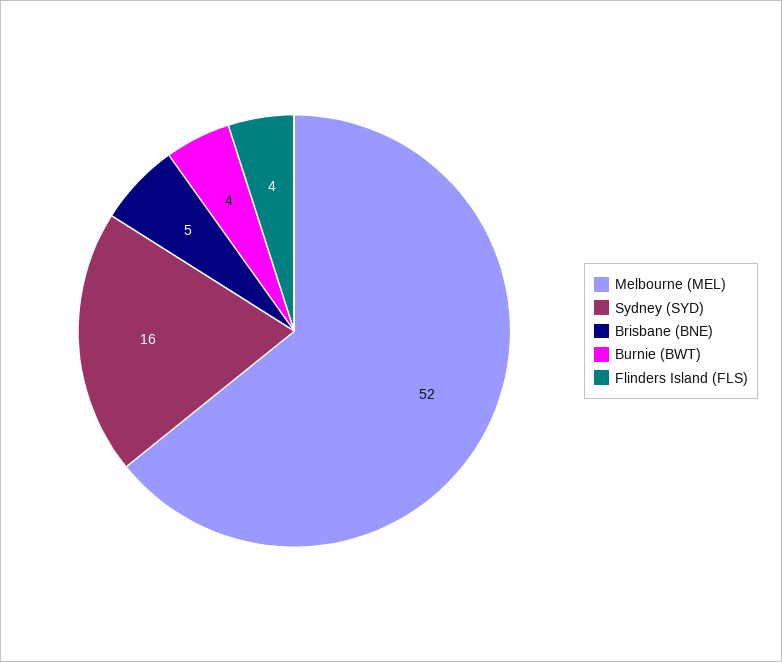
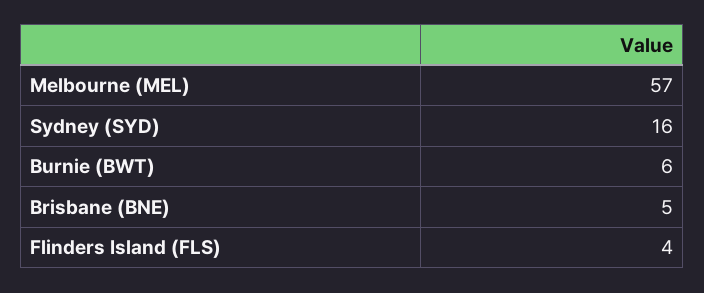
Melbourne (MEL): 52 -> 57
Burnie (BWT): 4 -> 6

